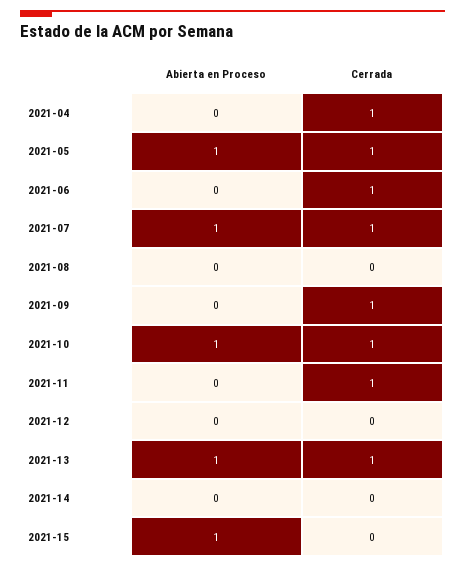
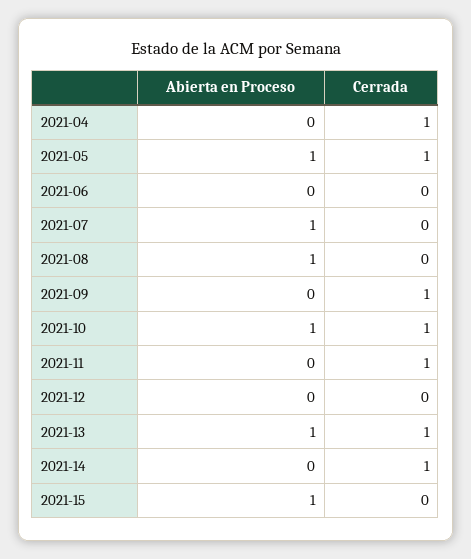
Cerrada, 2021-06: 1 -> 0
Cerrada, 2021-07: 1 -> 0
Abierta en Proceso, 2021-08: 0 -> 1
Cerrada, 2021-14: 0 -> 1

